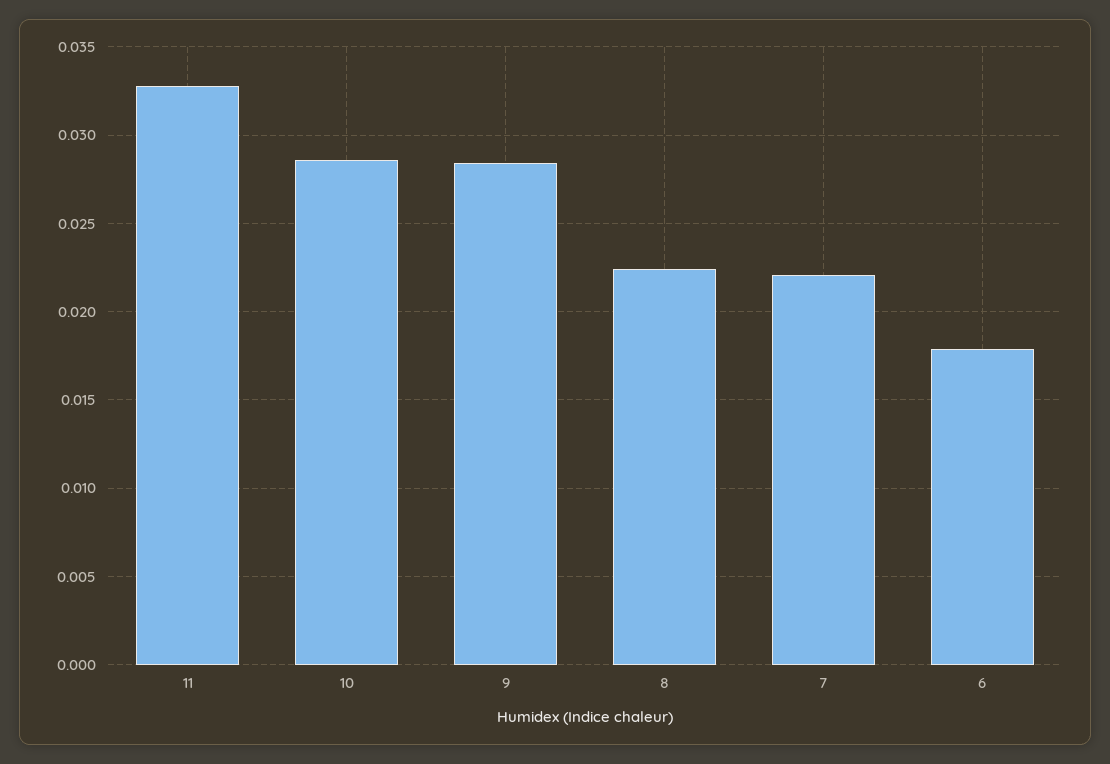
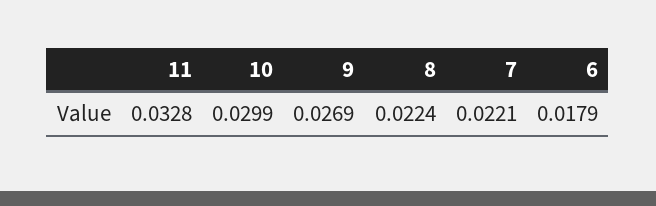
10: 0.0285 -> 0.0299
9: 0.0285 -> 0.0269

